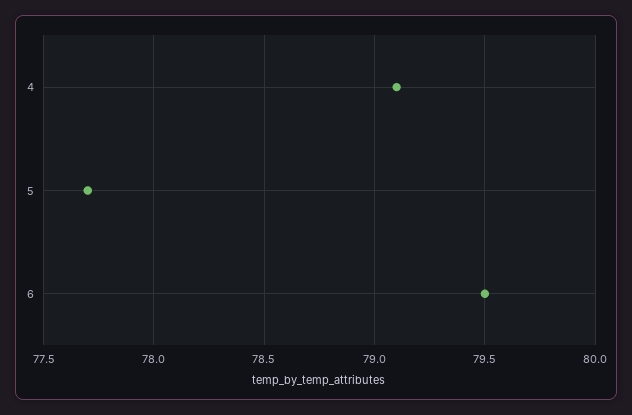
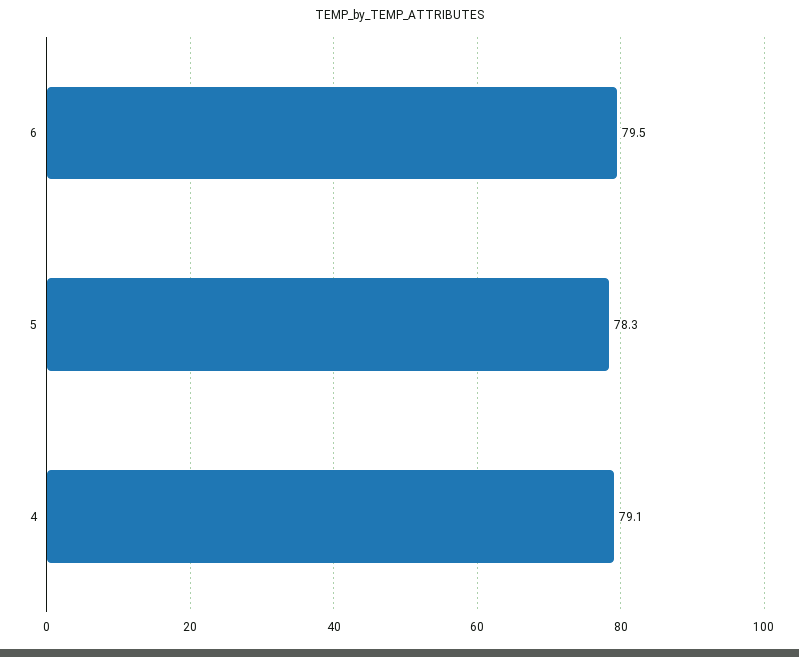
5: 77.7 -> 78.3

